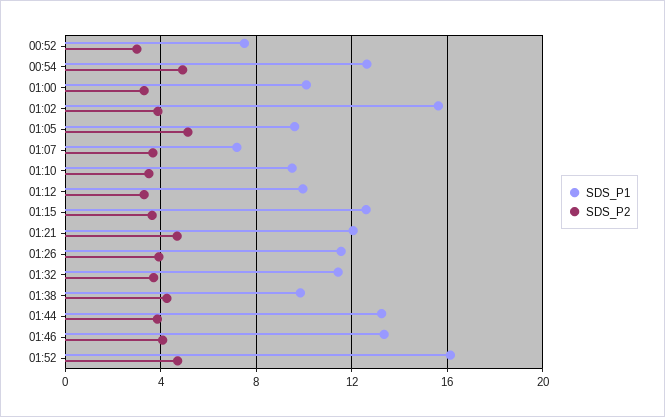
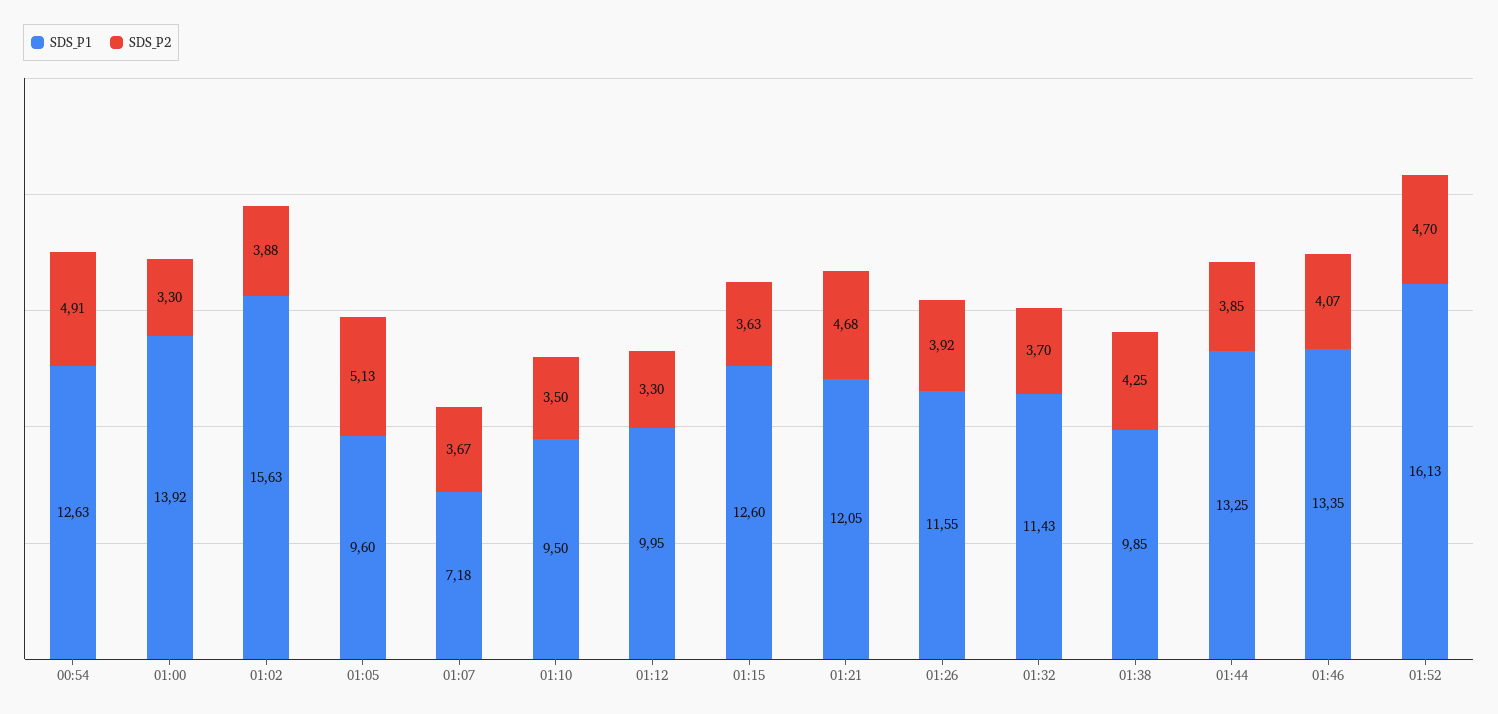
SDS_P1, 00:52: 7.5 -> none
SDS_P2, 00:52: 3 -> none
SDS_P1, 01:00: 10 -> 13.92

